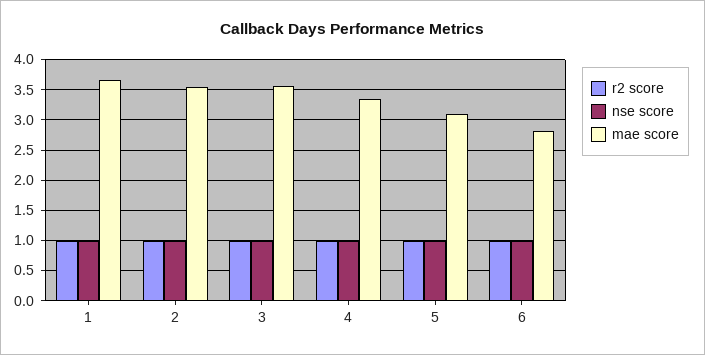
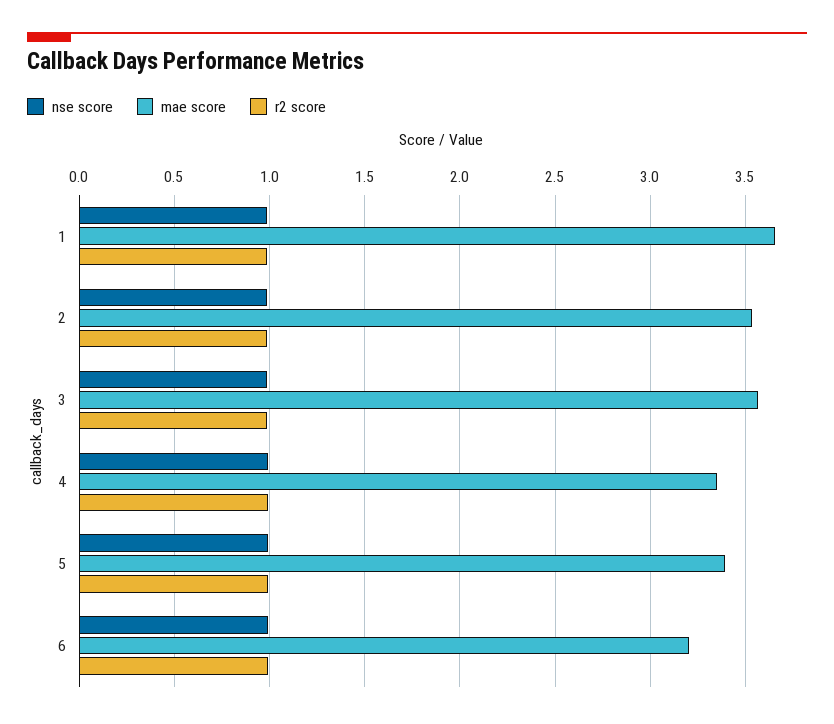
mae score, 5: 3.1 -> 3.4
mae score, 6: 2.8 -> 3.2

